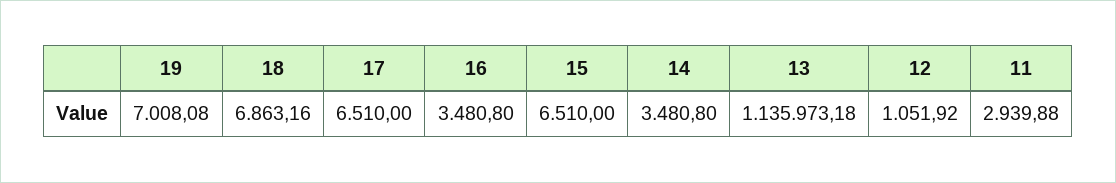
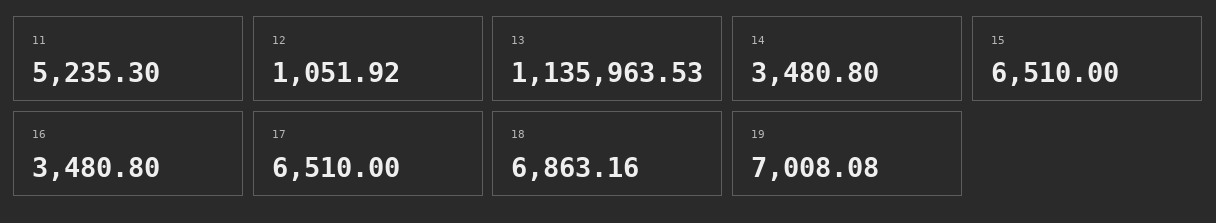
13: 1135973.18 -> 1135963.53
11: 2939.88 -> 5235.3

